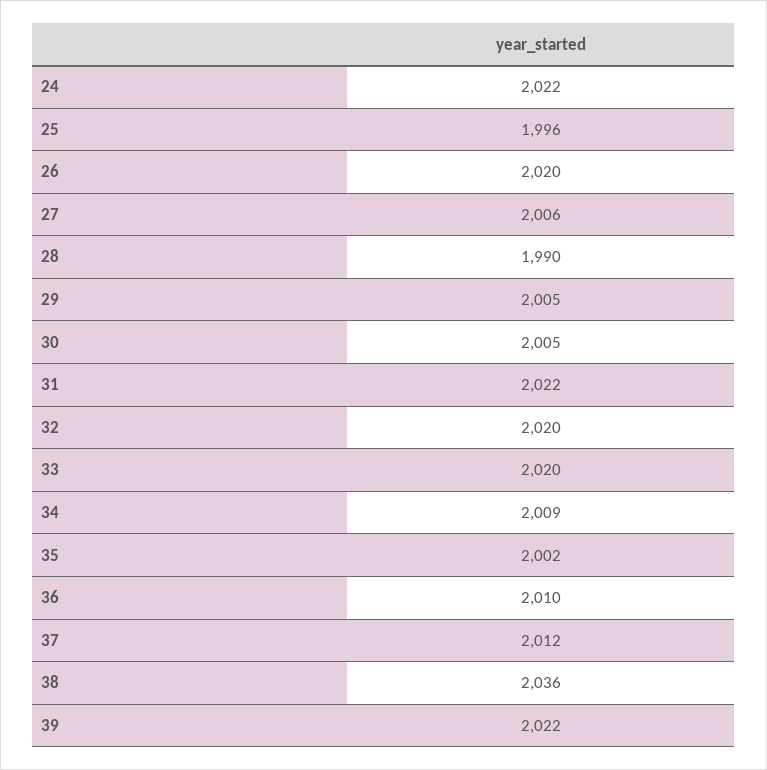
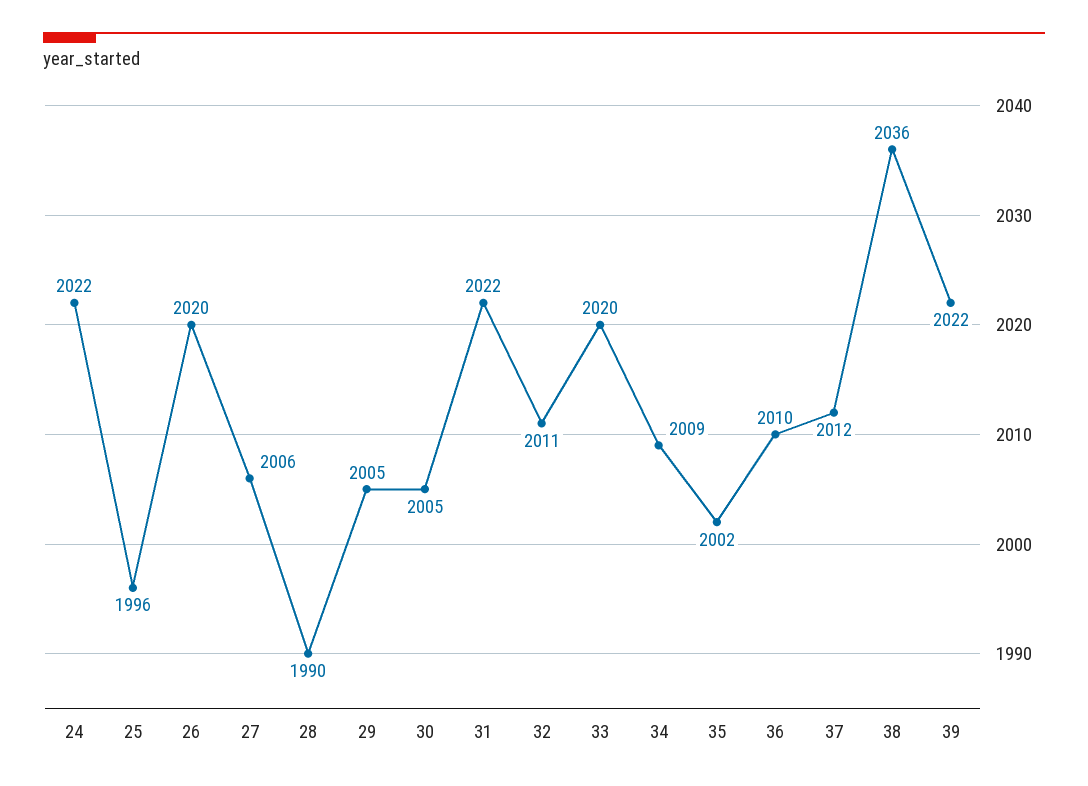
32: 2020 -> 2011

